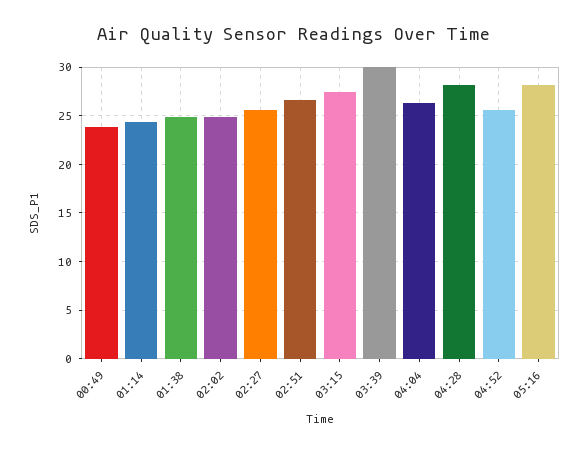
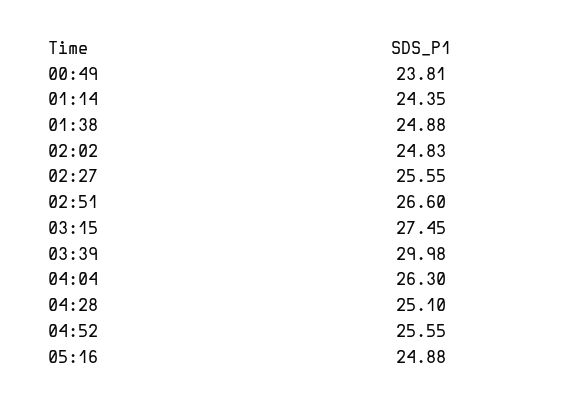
04:28: 28 -> 25.1
05:16: 28 -> 24.88

